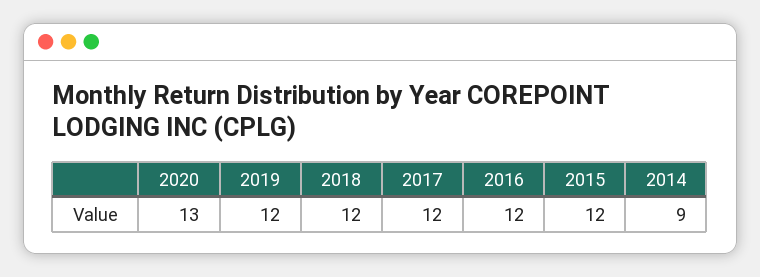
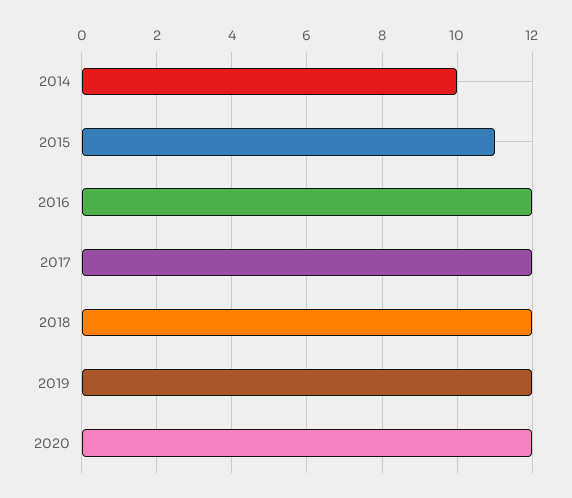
2020: 13 -> 12
2015: 12 -> 11
2014: 9 -> 10

